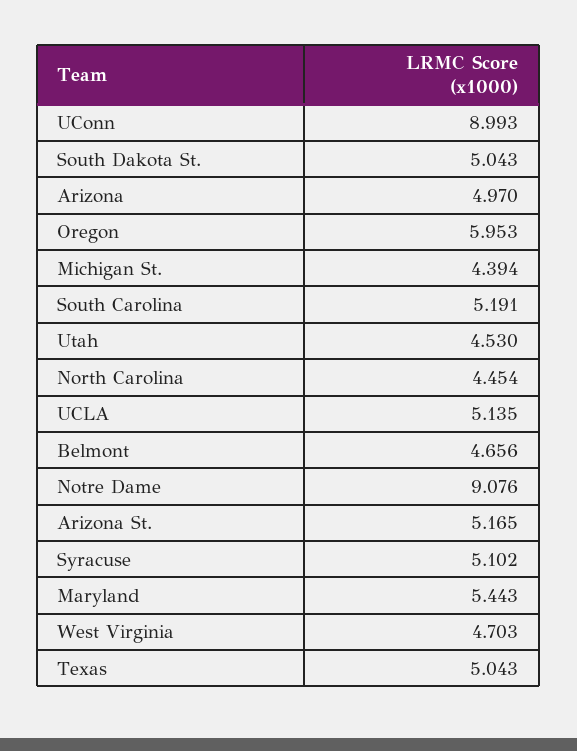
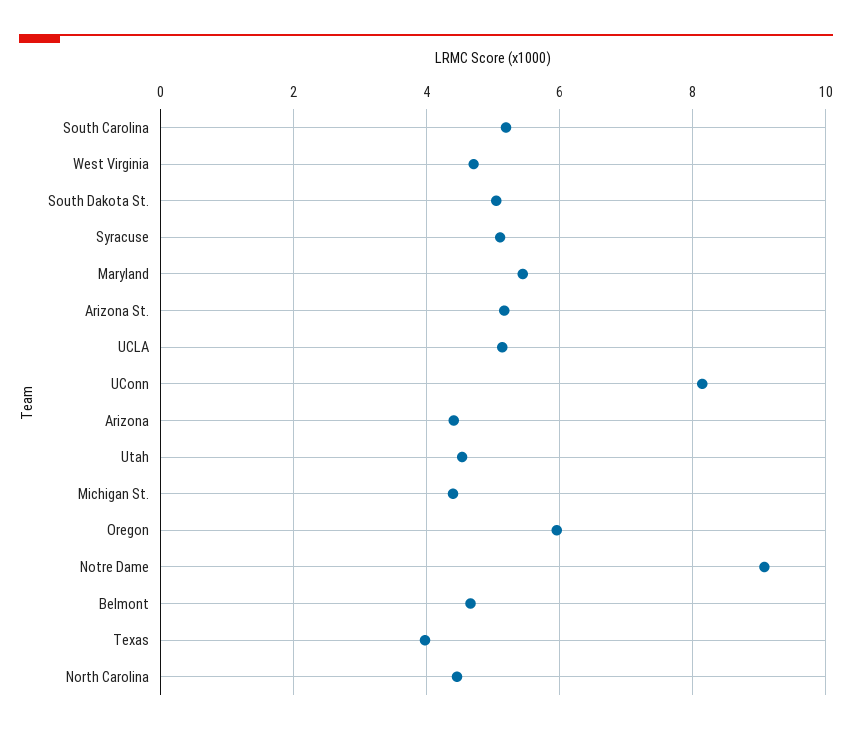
UConn: 8.993 -> 8.2
Arizona: 4.97 -> 4.4
Texas: 5.043 -> 4

